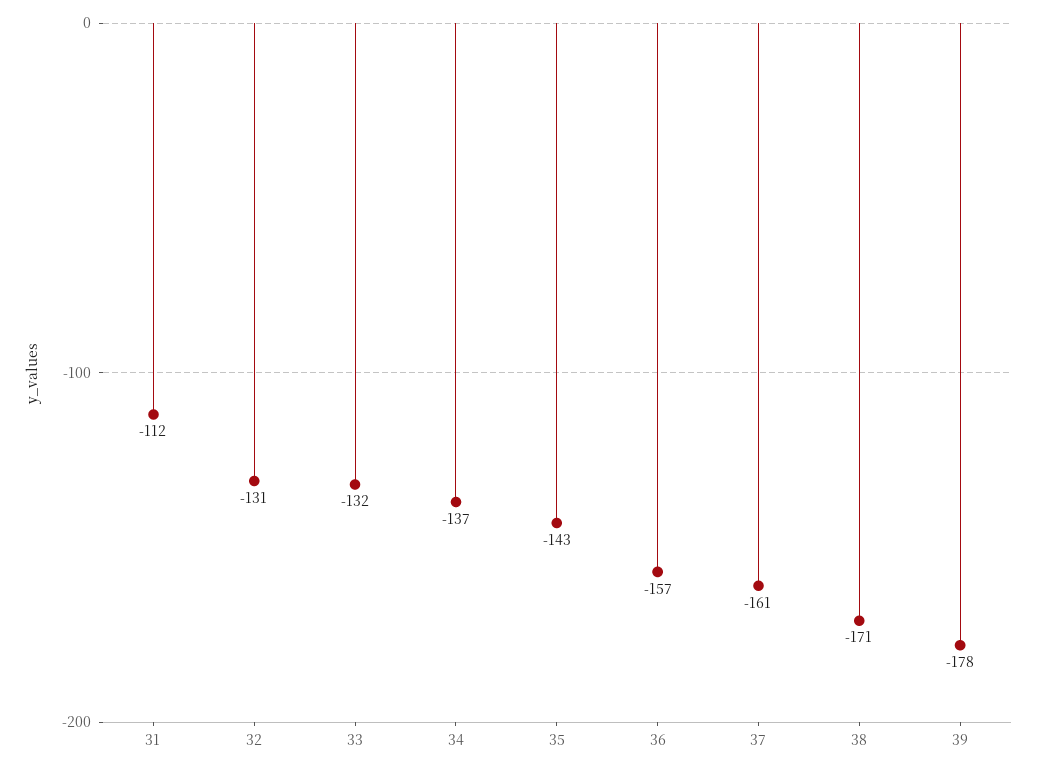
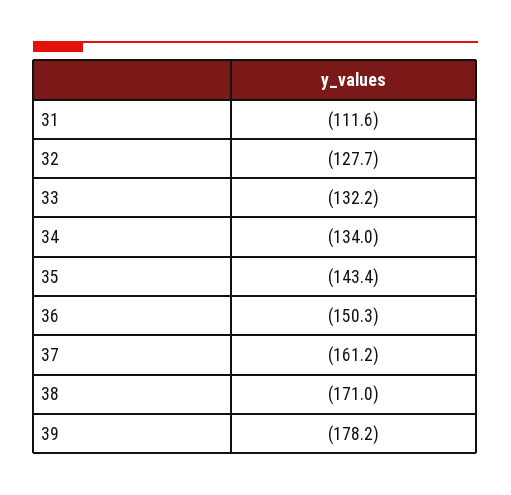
32: -131 -> -127.7
34: -137 -> -134
36: -157 -> -150.3

